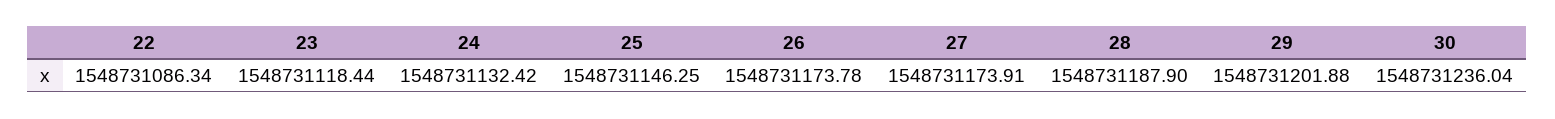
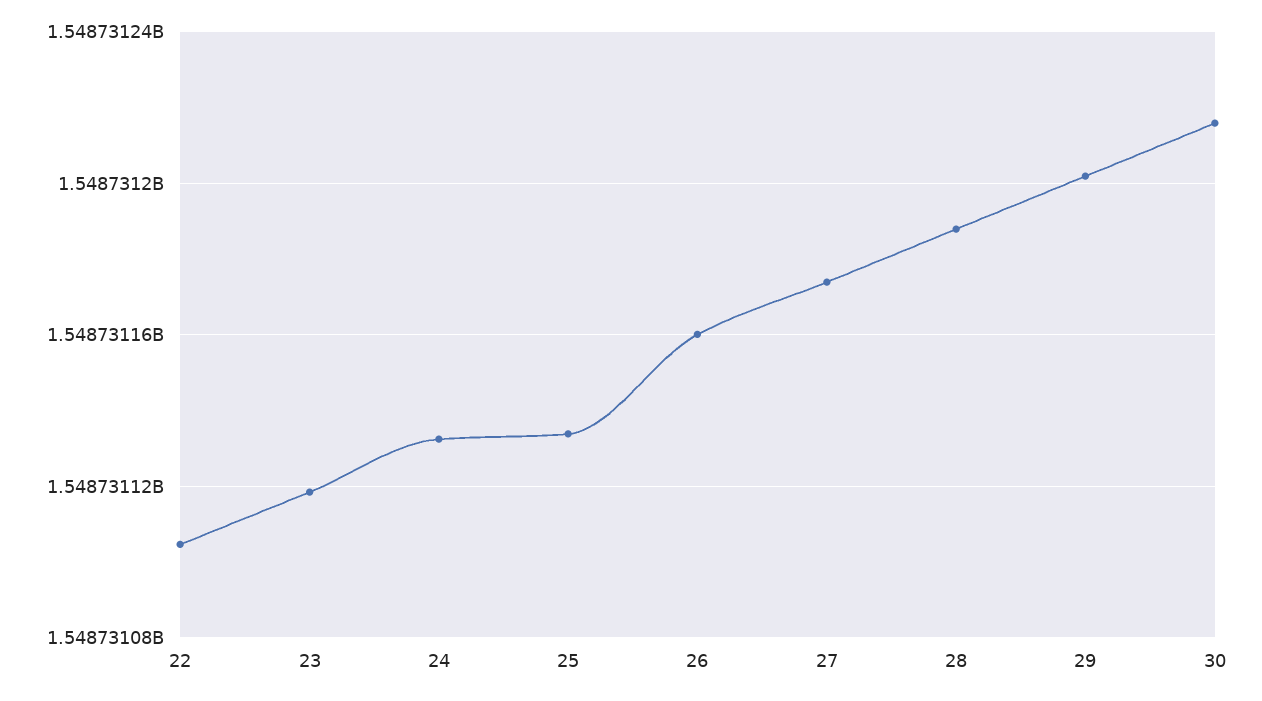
22: 1548731086.34 -> 1548731105
25: 1548731146.25 -> 1548731135
26: 1548731173.78 -> 1548731160
30: 1548731236.04 -> 1548731215

